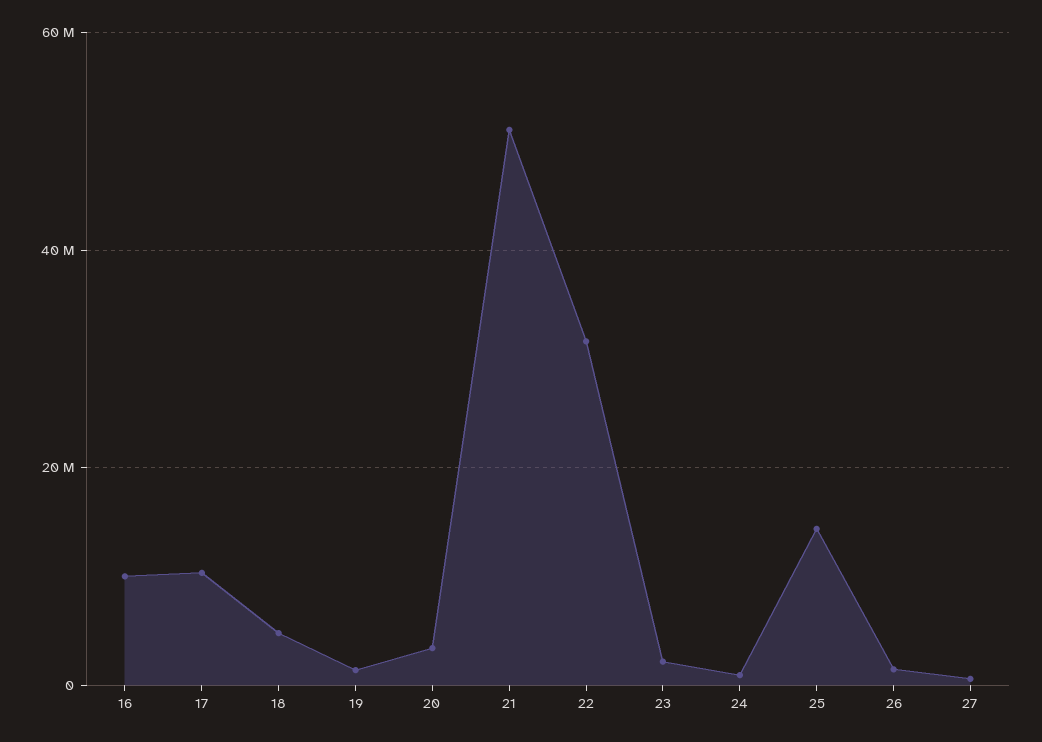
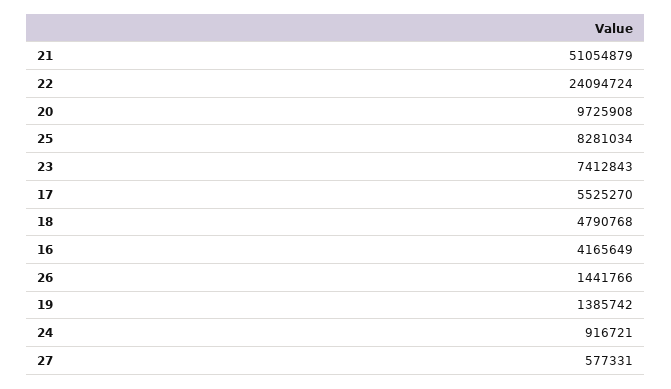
16: 10000000 -> 4165649
17: 10000000 -> 5525270
20: 4000000 -> 9725908
22: 32000000 -> 24094724
23: 2000000 -> 7412843
25: 14000000 -> 8281034

